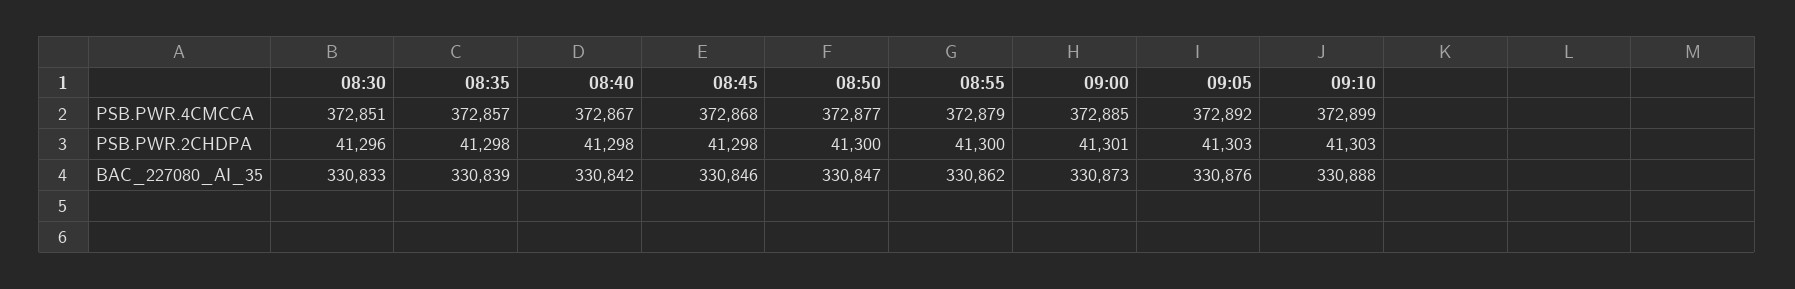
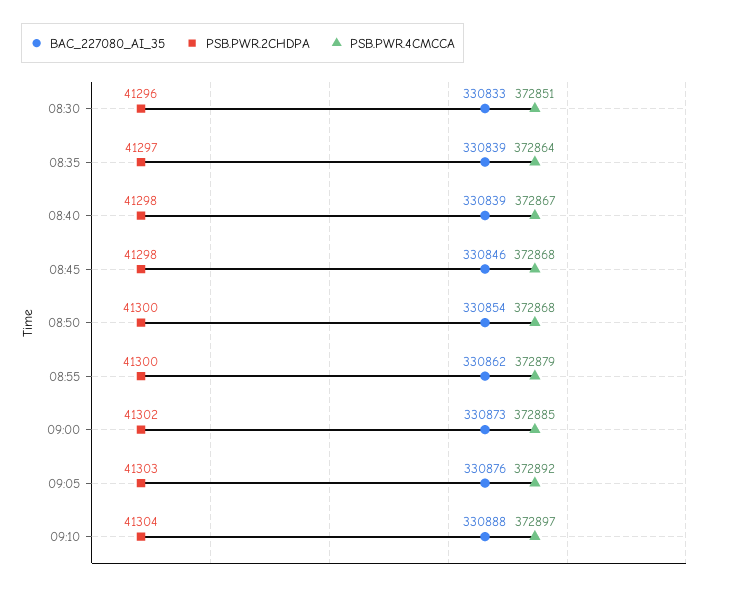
PSB.PWR.4CMCCA, 08:35: 372857 -> 372864
PSB.PWR.4CMCCA, 08:50: 372877 -> 372868
PSB.PWR.4CMCCA, 09:10: 372899 -> 372897
PSB.PWR.2CHDPA, 08:35: 41298 -> 41297
PSB.PWR.2CHDPA, 09:00: 41301 -> 41302
PSB.PWR.2CHDPA, 09:10: 41303 -> 41304
BAC_227080_AI_35, 08:40: 330842 -> 330839
BAC_227080_AI_35, 08:50: 330847 -> 330854

